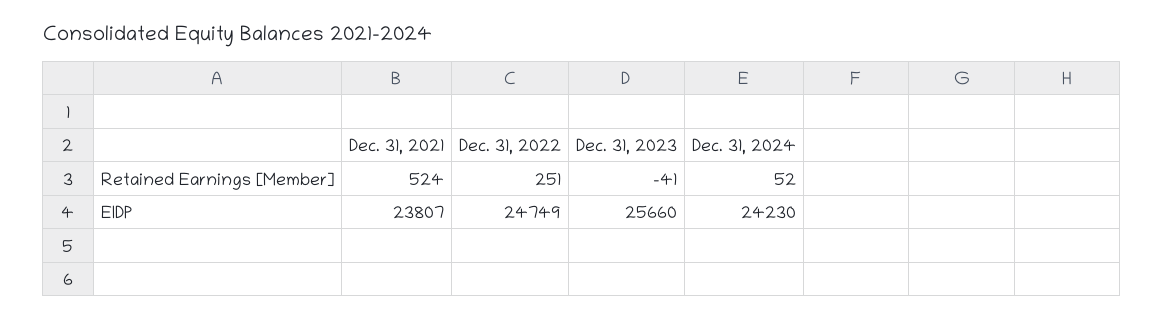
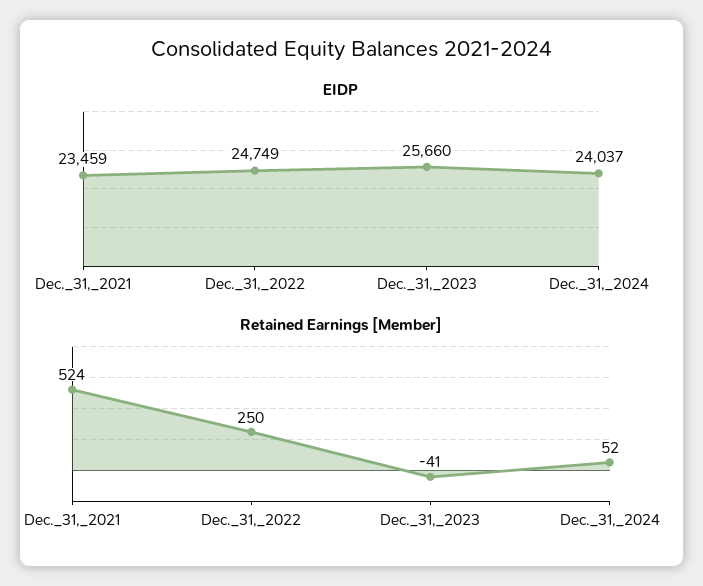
Retained Earnings [Member], Dec. 31, 2022: 251 -> 250
EIDP, Dec. 31, 2021: 23807 -> 23459
EIDP, Dec. 31, 2024: 24230 -> 24037

